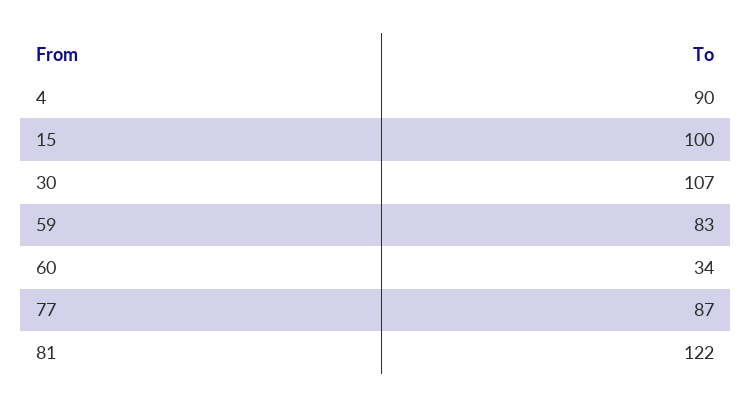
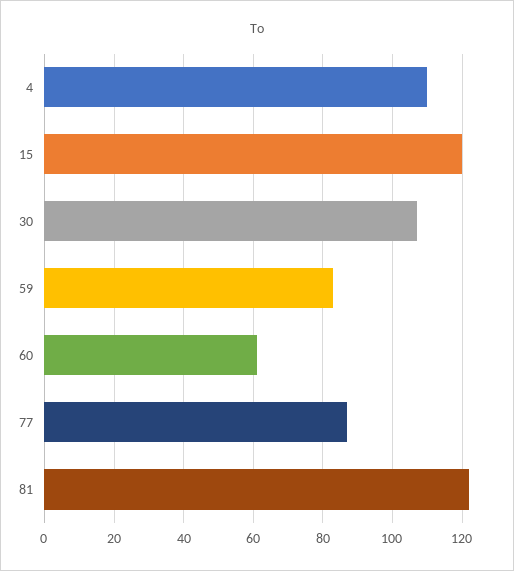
4: 90 -> 110
15: 100 -> 120
60: 34 -> 60

